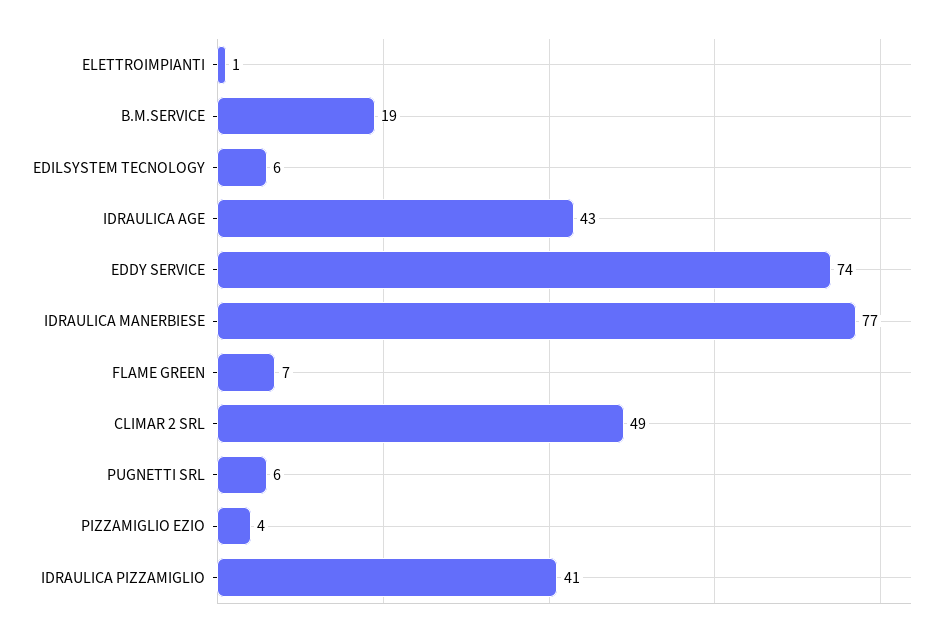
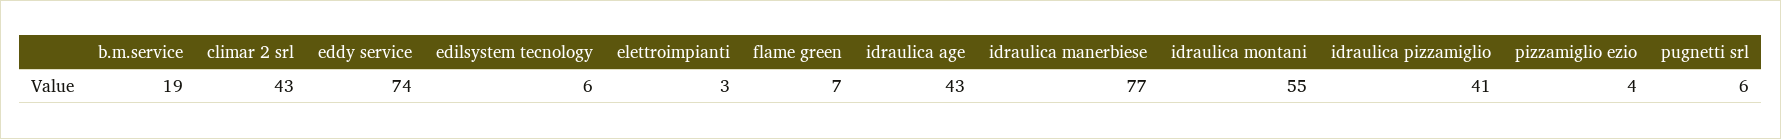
ELETTROIMPIANTI: 1 -> 3
CLIMAR 2 SRL: 49 -> 43
idraulica montani: none -> 55

